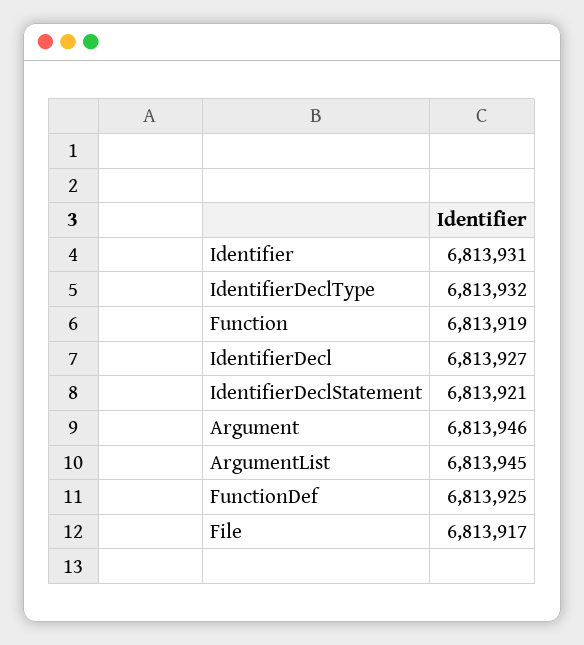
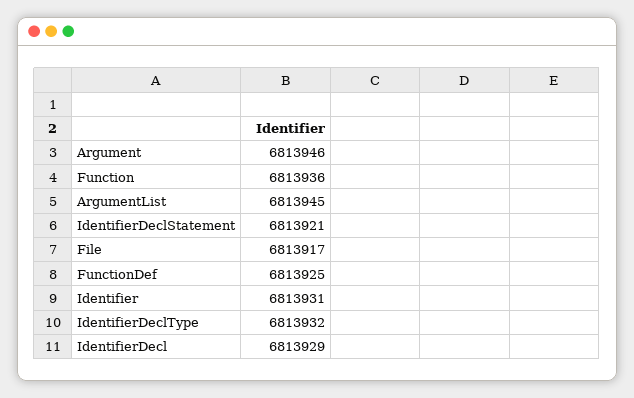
Function: 6813919 -> 6813936
IdentifierDecl: 6813927 -> 6813929

